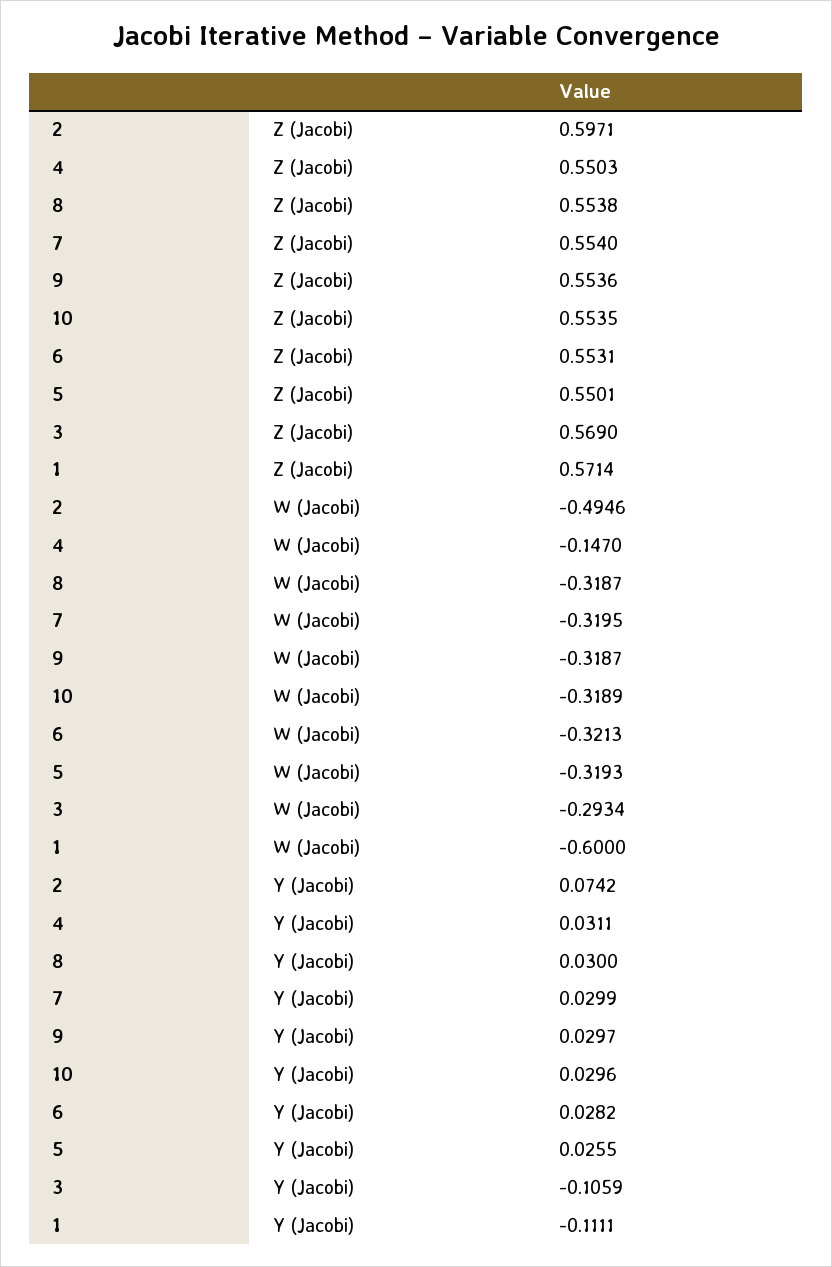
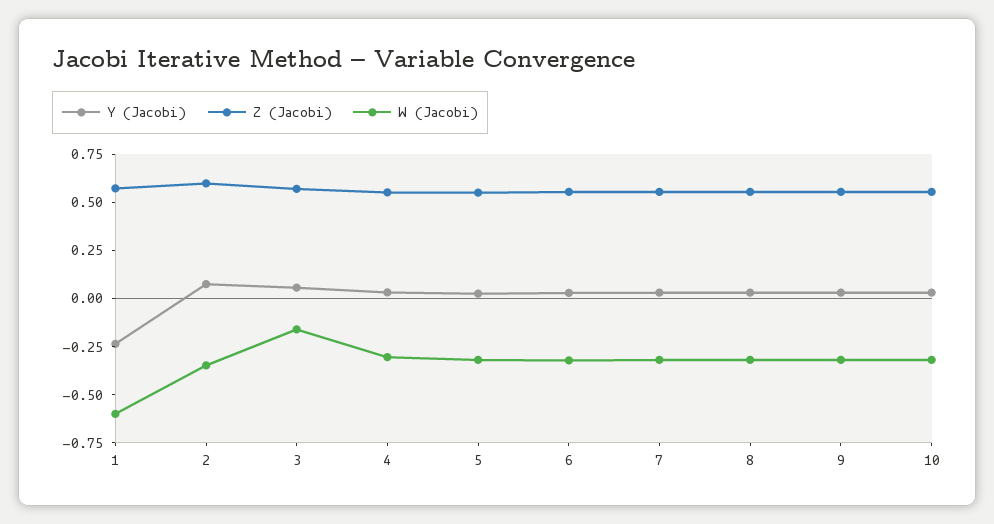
W (Jacobi), 2: -0.4946 -> -0.35
W (Jacobi), 4: -0.147 -> -0.3
W (Jacobi), 3: -0.2934 -> -0.15
Y (Jacobi), 3: -0.1059 -> 0.05
Y (Jacobi), 1: -0.1111 -> -0.25

